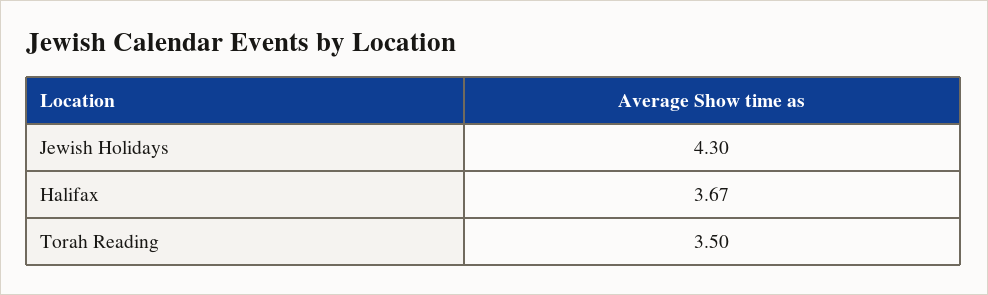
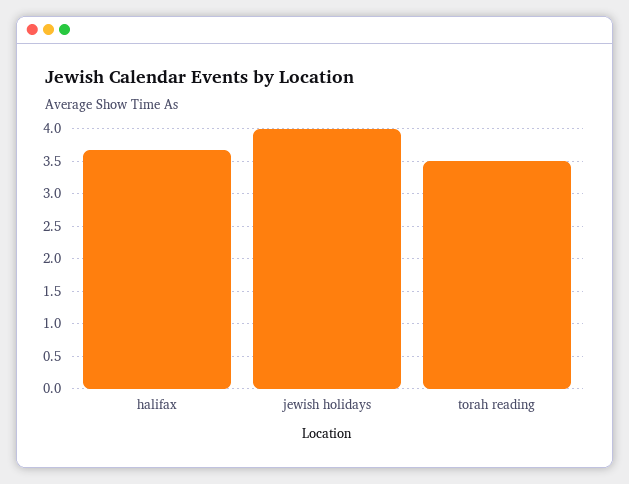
Jewish Holidays: 4.3 -> 4

